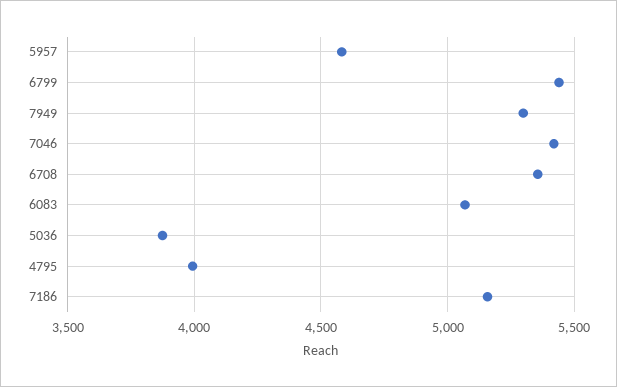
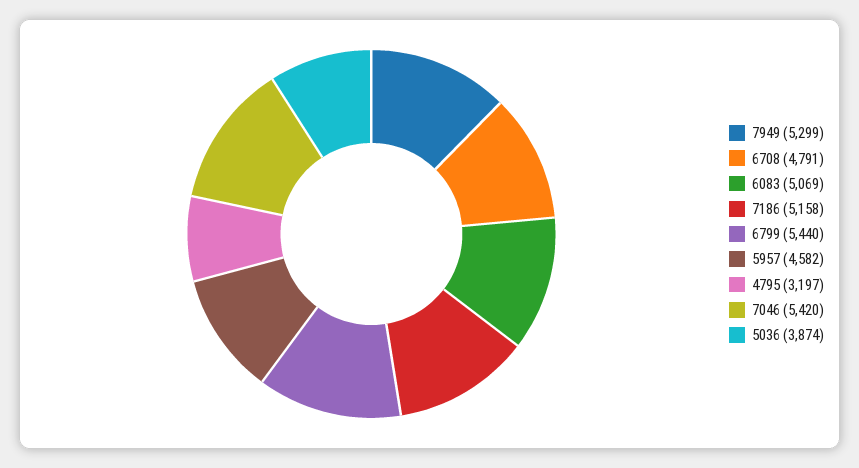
6708: 5350 -> 4791
4795: 4000 -> 3197

